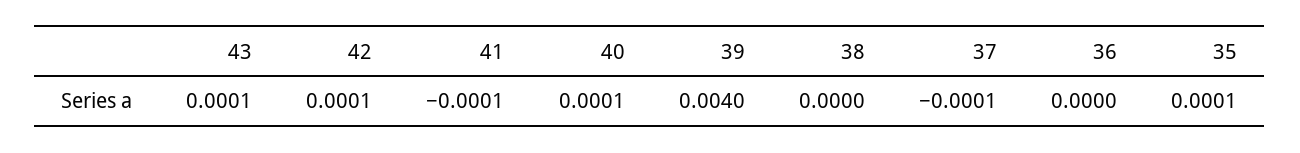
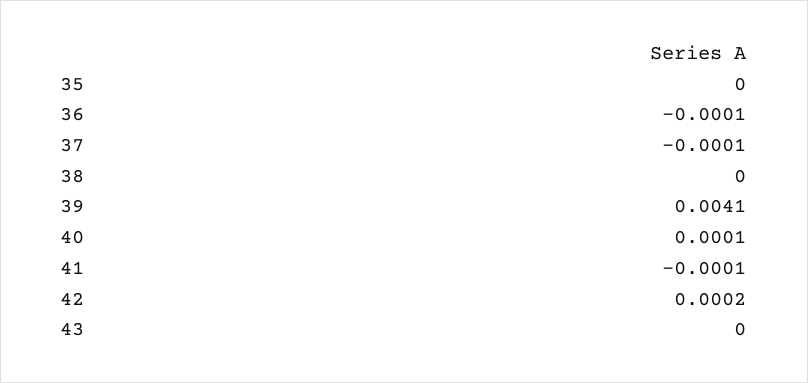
43: 0.0001 -> 0
42: 0.0001 -> 0.0002
39: 0.004 -> 0.0041
36: 0 -> -0.0001
35: 0.0001 -> 0

